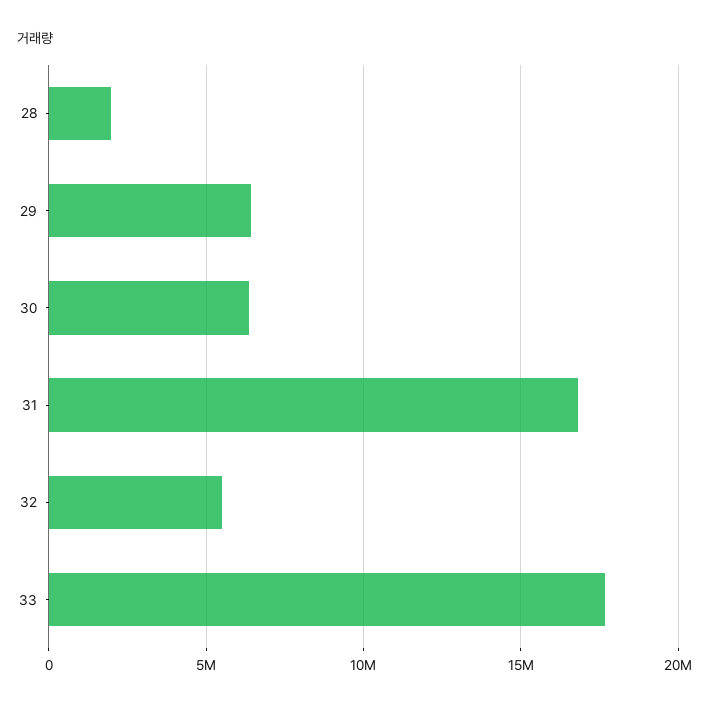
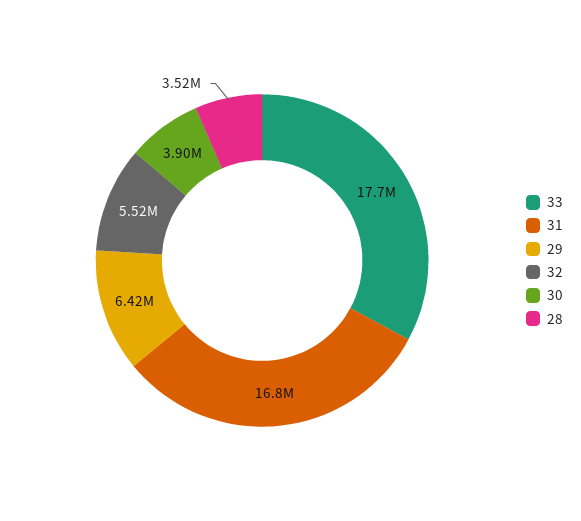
28: 2000000 -> 3520000
30: 6500000 -> 3900000

